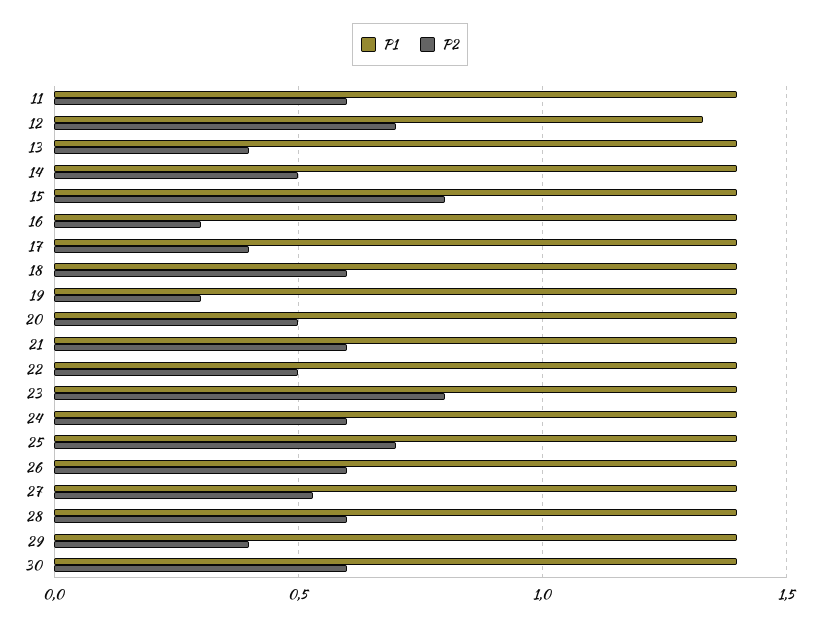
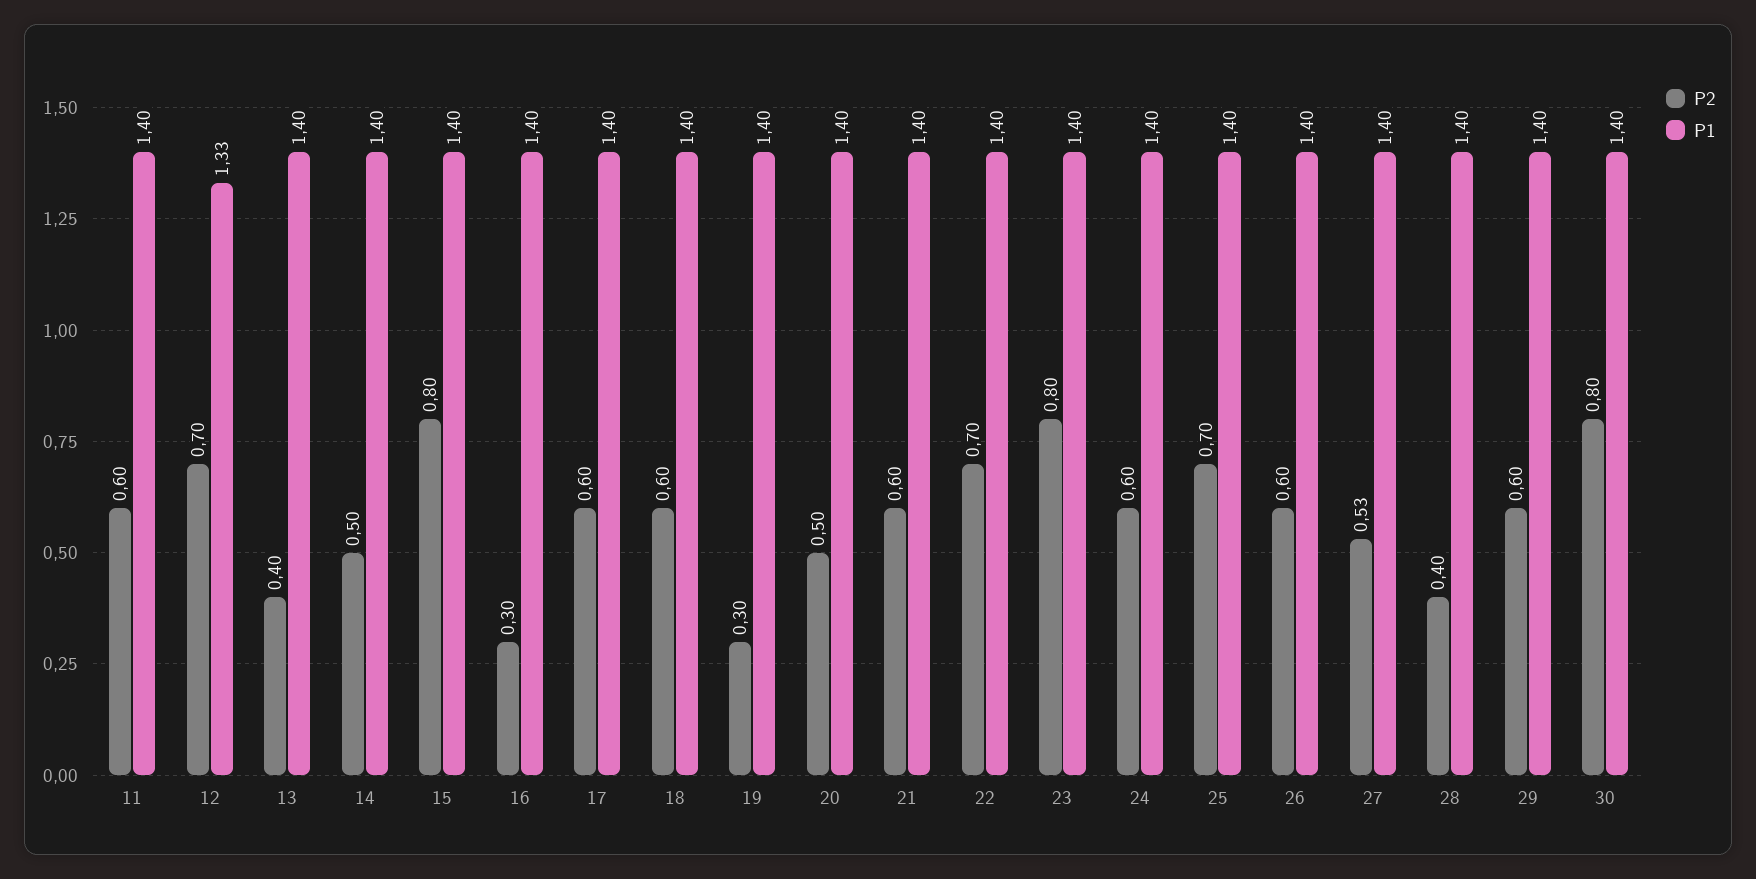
P2, 17: 0.4 -> 0.6
P2, 22: 0.5 -> 0.7
P2, 28: 0.6 -> 0.4
P2, 29: 0.4 -> 0.6
P2, 30: 0.6 -> 0.8

